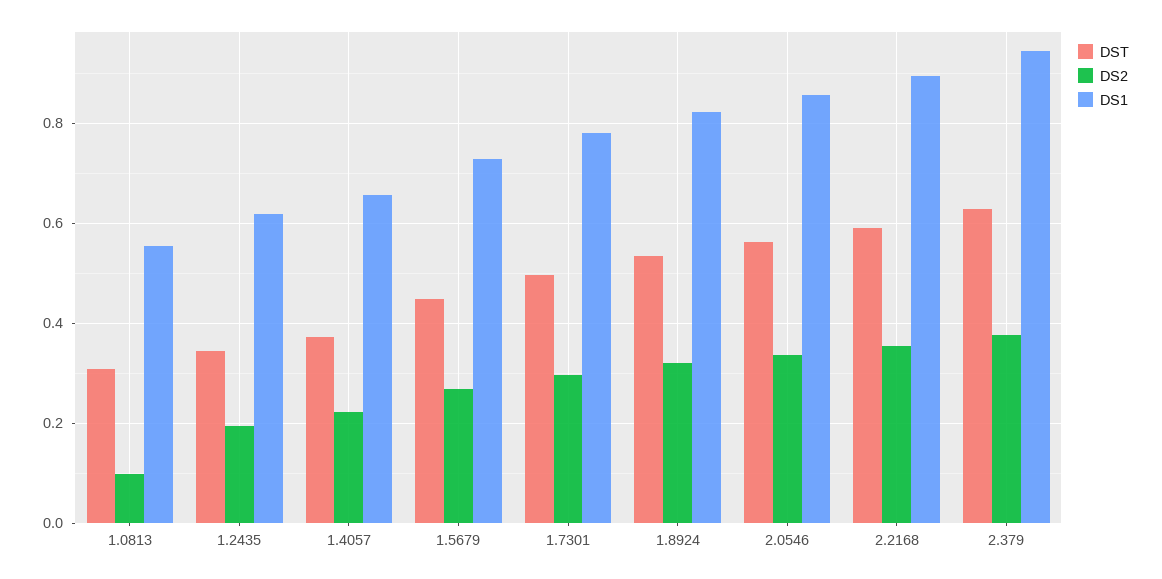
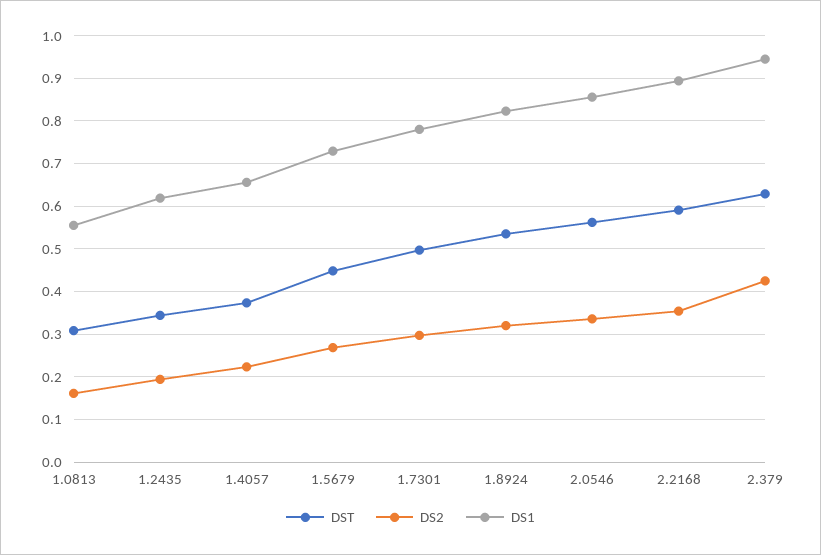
DS2, 1.0813: 0.1 -> 0.16
DS2, 2.379: 0.38 -> 0.42

